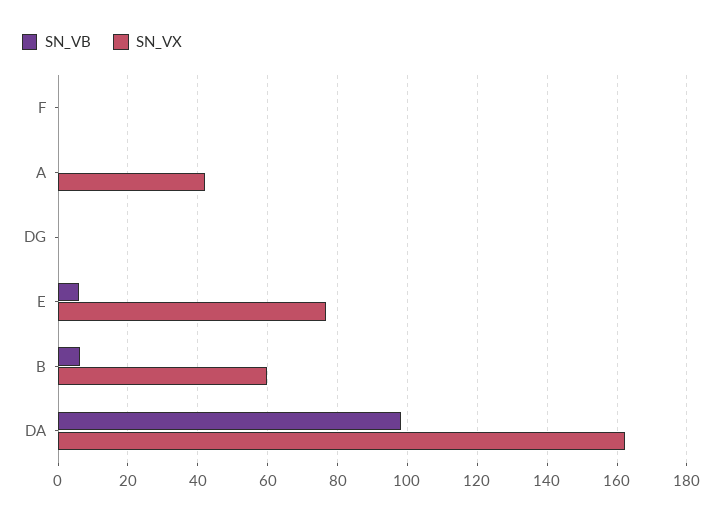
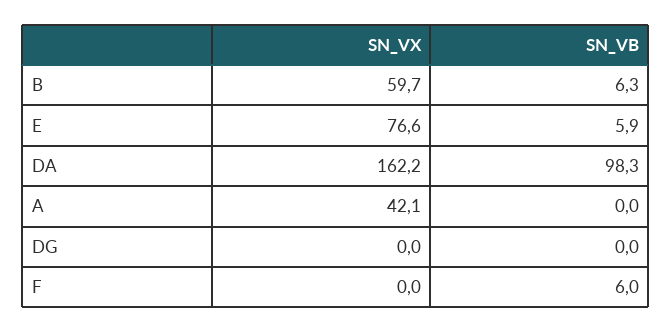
SN_VB, F: 0 -> 6

